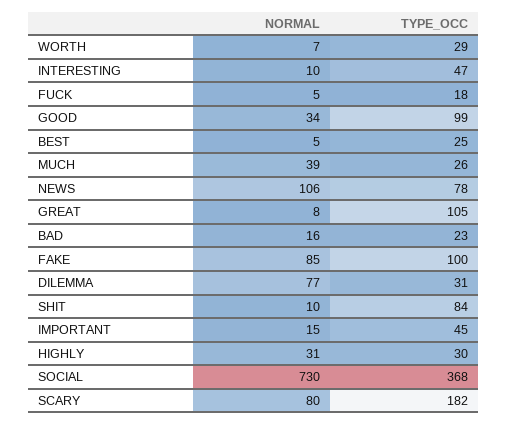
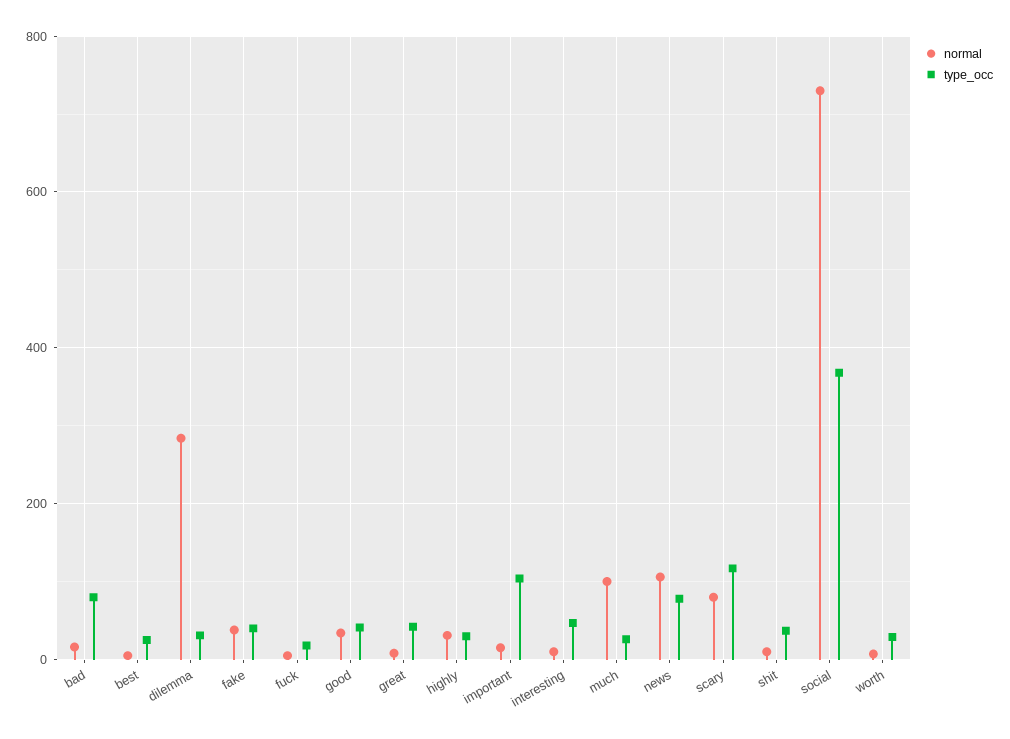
TYPE_OCC, GOOD: 99 -> 40
NORMAL, MUCH: 39 -> 100
TYPE_OCC, GREAT: 105 -> 40
TYPE_OCC, BAD: 23 -> 80
NORMAL, FAKE: 85 -> 40
TYPE_OCC, FAKE: 100 -> 40
NORMAL, DILEMMA: 77 -> 280
TYPE_OCC, SHIT: 84 -> 40
TYPE_OCC, IMPORTANT: 45 -> 100
TYPE_OCC, SCARY: 182 -> 120

